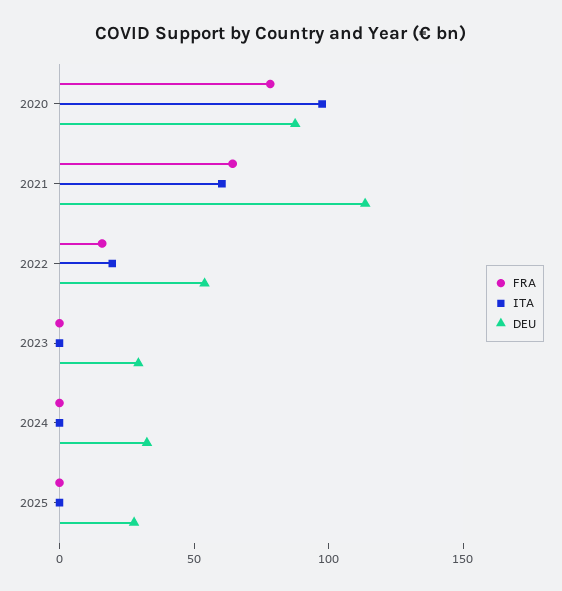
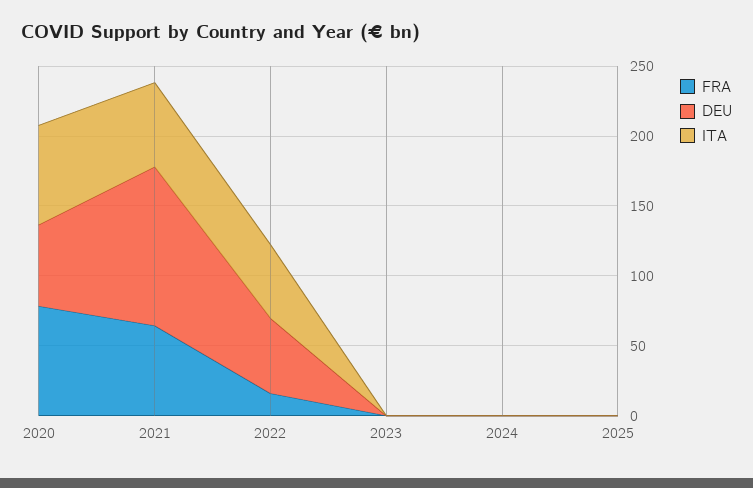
ITA, 2020: 100 -> 70
DEU, 2020: 90 -> 60
ITA, 2022: 20 -> 50
DEU, 2023: 30 -> 0
DEU, 2024: 30 -> 0
DEU, 2025: 30 -> 0

